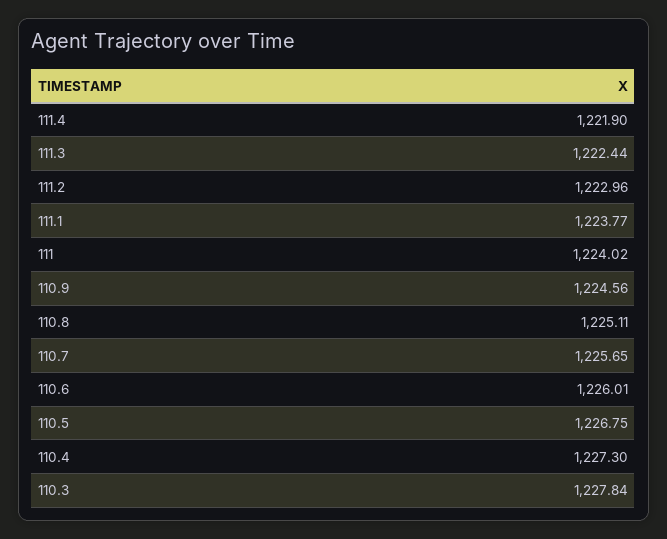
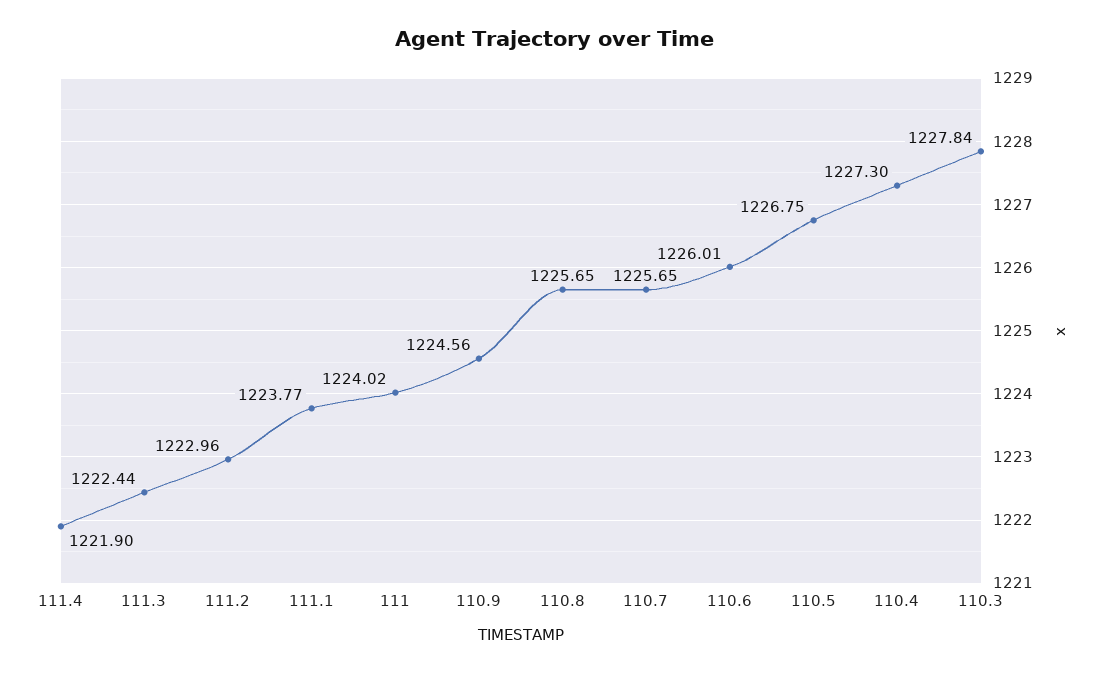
110.8: 1225.11 -> 1225.65

